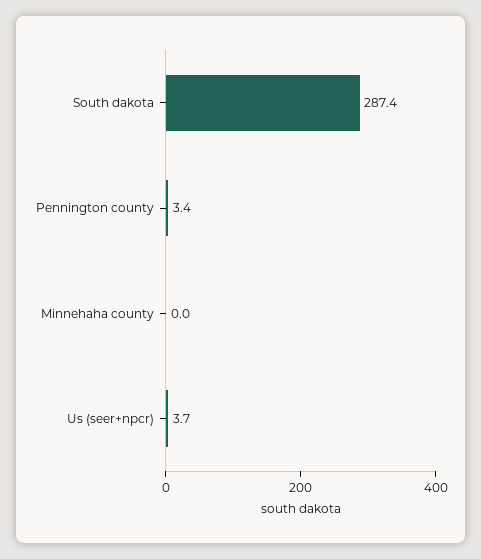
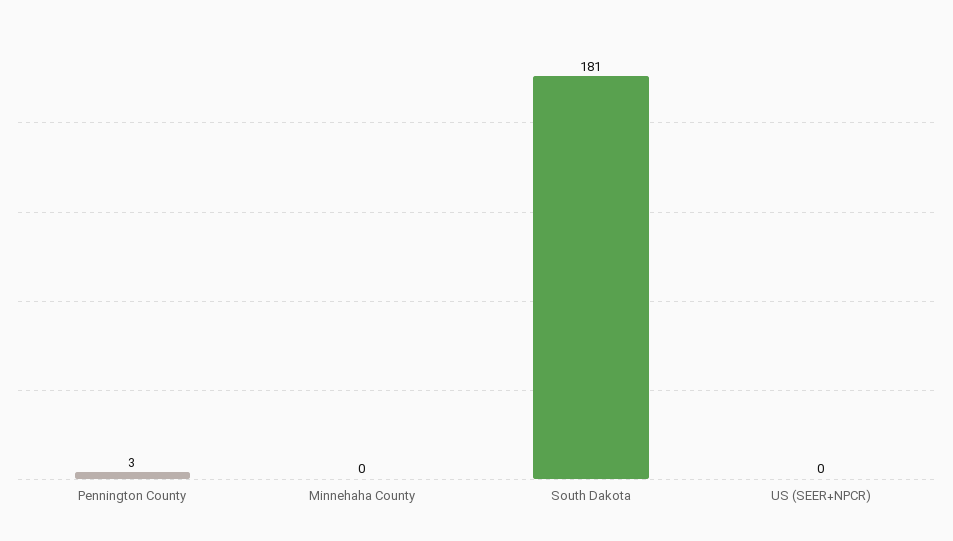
South dakota: 287.4 -> 181
Us (seer+npcr): 3.7 -> 0

